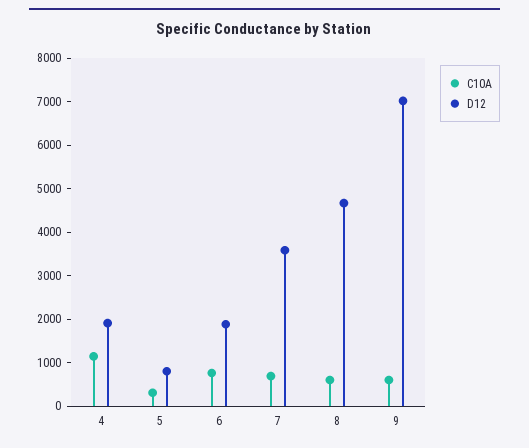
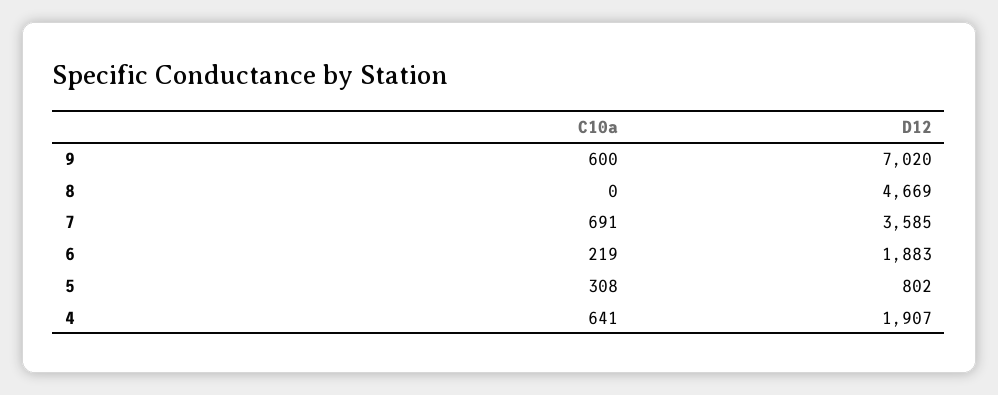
C10A, 4: 1200 -> 641
C10A, 6: 800 -> 219
C10A, 8: 600 -> 0

